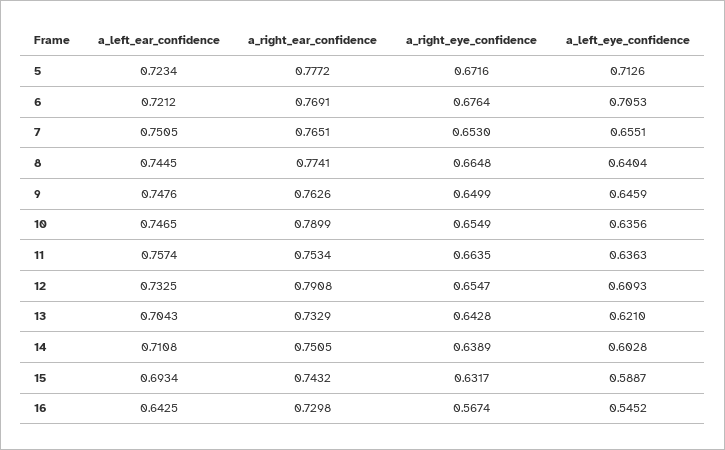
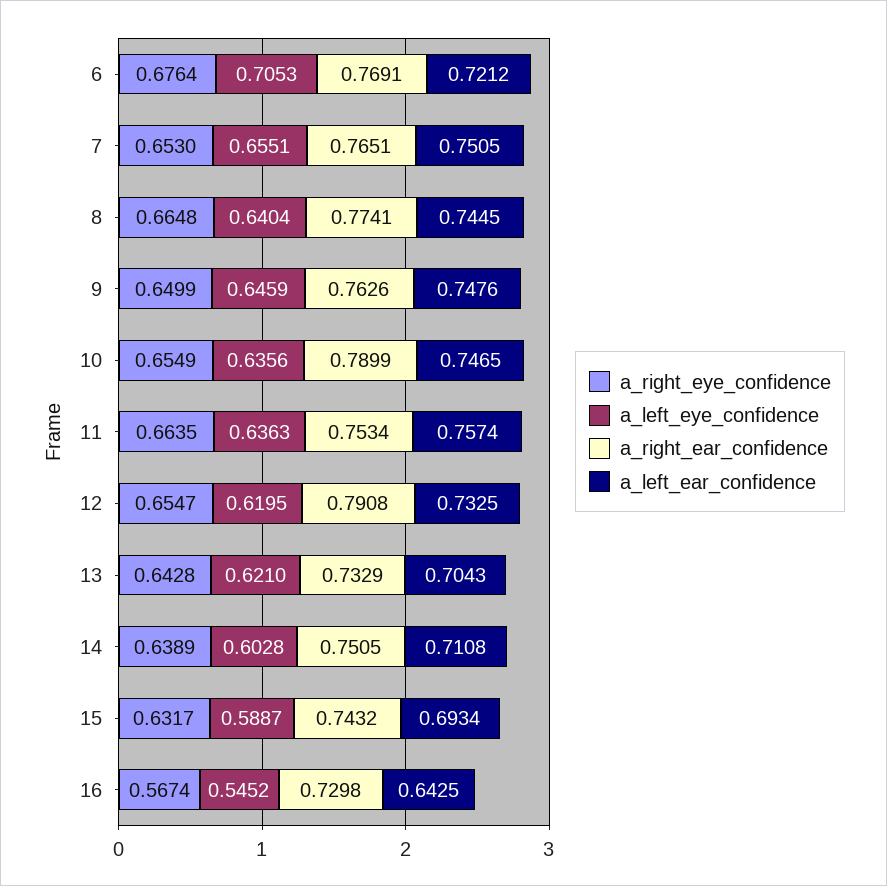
a_left_ear_confidence, 5: 0.7234 -> none
a_right_ear_confidence, 5: 0.7772 -> none
a_right_eye_confidence, 5: 0.6716 -> none
a_left_eye_confidence, 5: 0.7126 -> none
a_left_eye_confidence, 12: 0.6093 -> 0.6195

